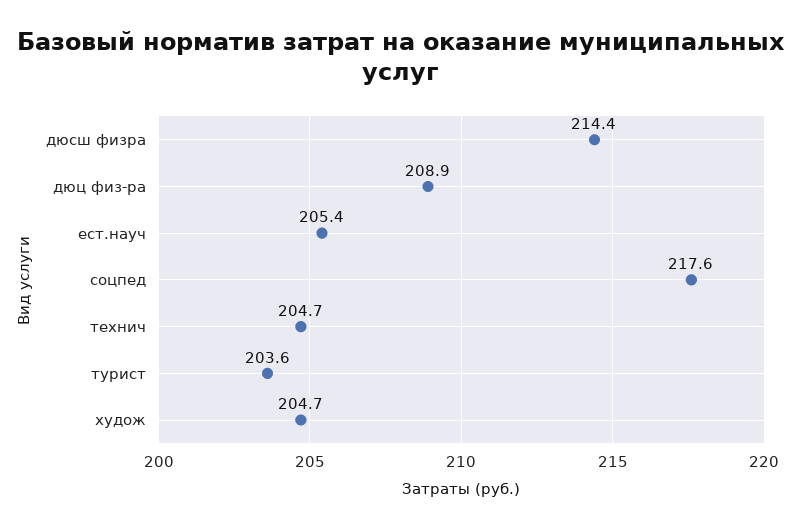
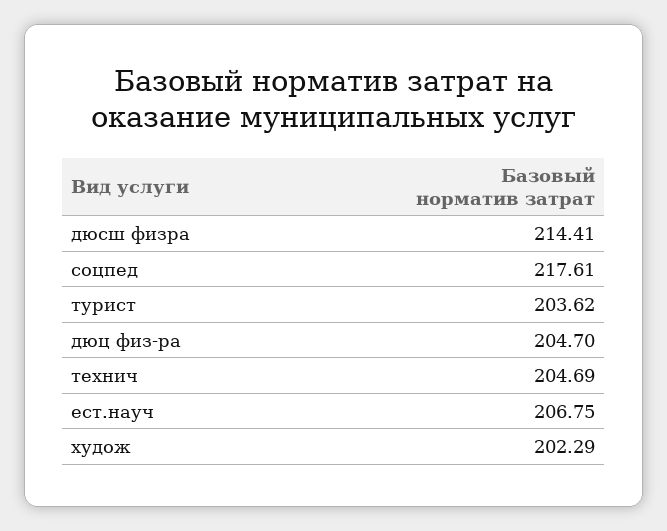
дюц физ-ра: 208.9 -> 204.7
ест.науч: 205.4 -> 206.75
худож: 204.7 -> 202.29

